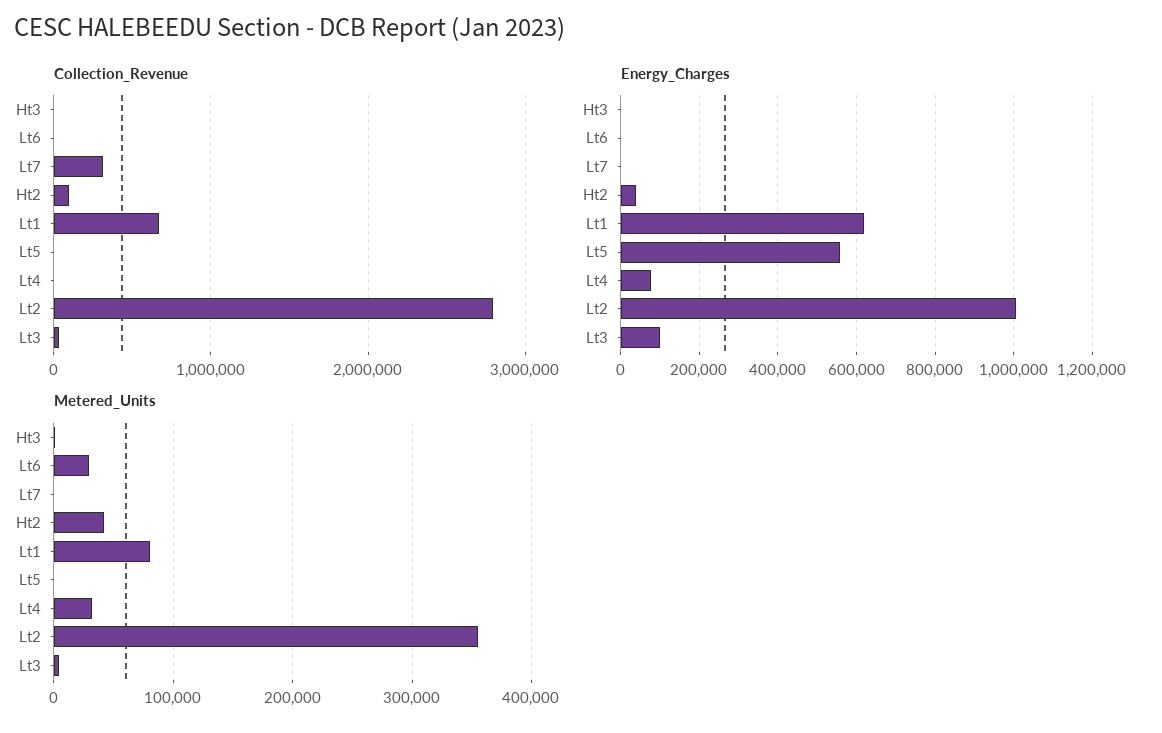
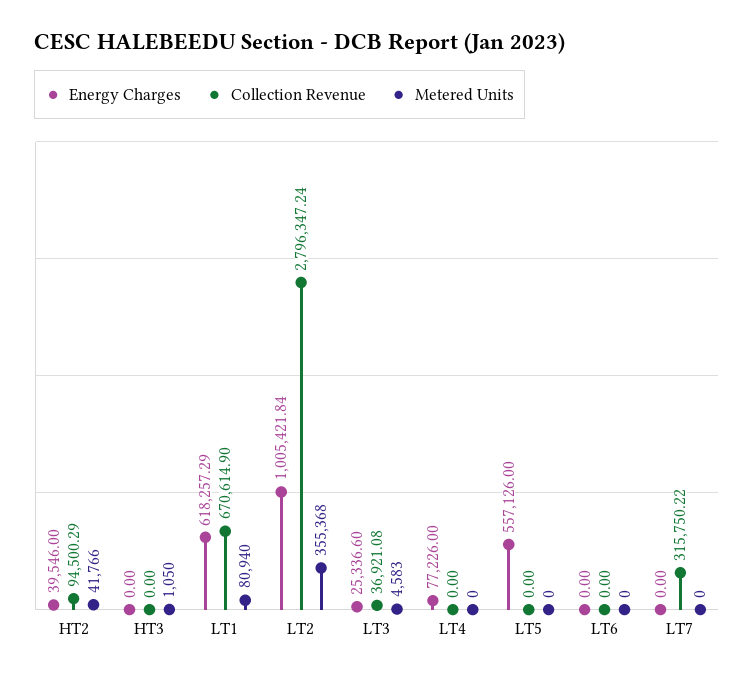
Energy_Charges, Lt3: 100000 -> 25336.6
Metered_Units, Lt6: 30000 -> 0
Metered_Units, Lt4: 30000 -> 0

